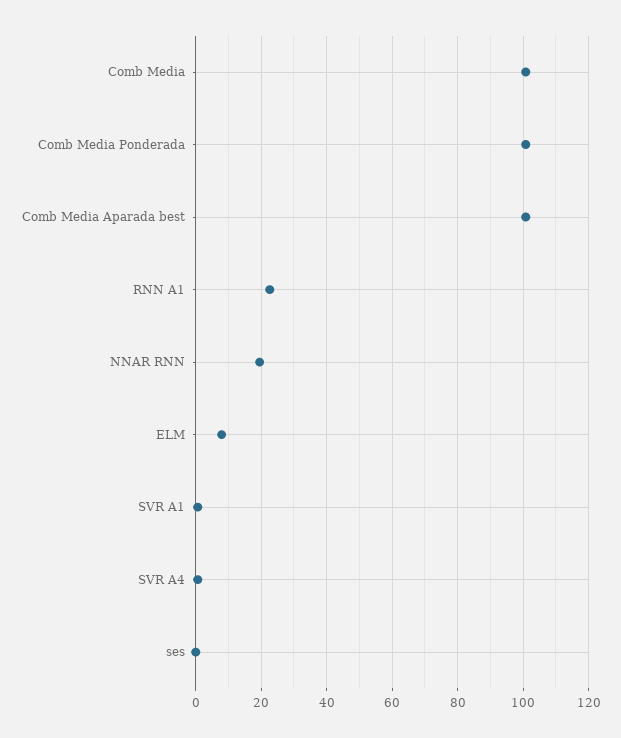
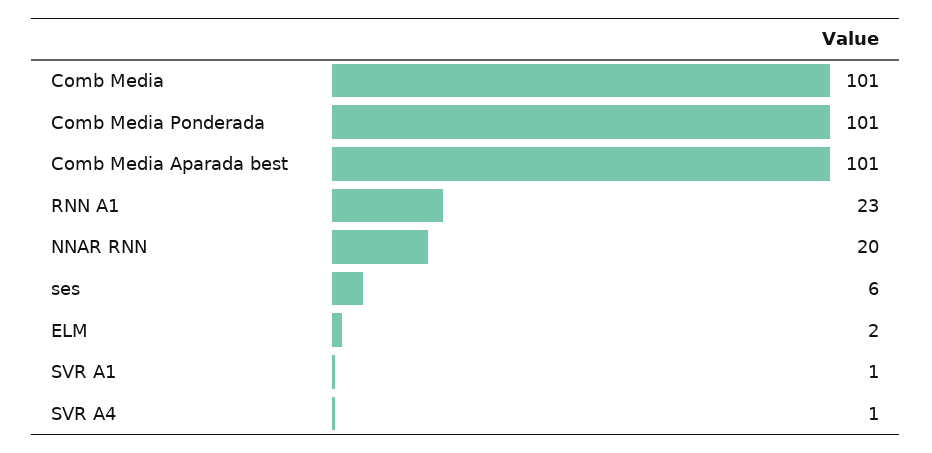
ELM: 8 -> 2
ses: 0 -> 6

